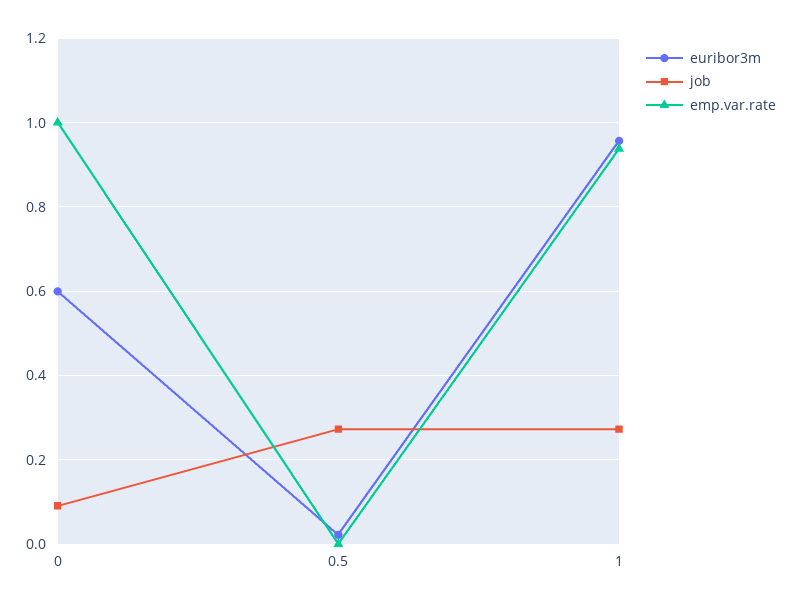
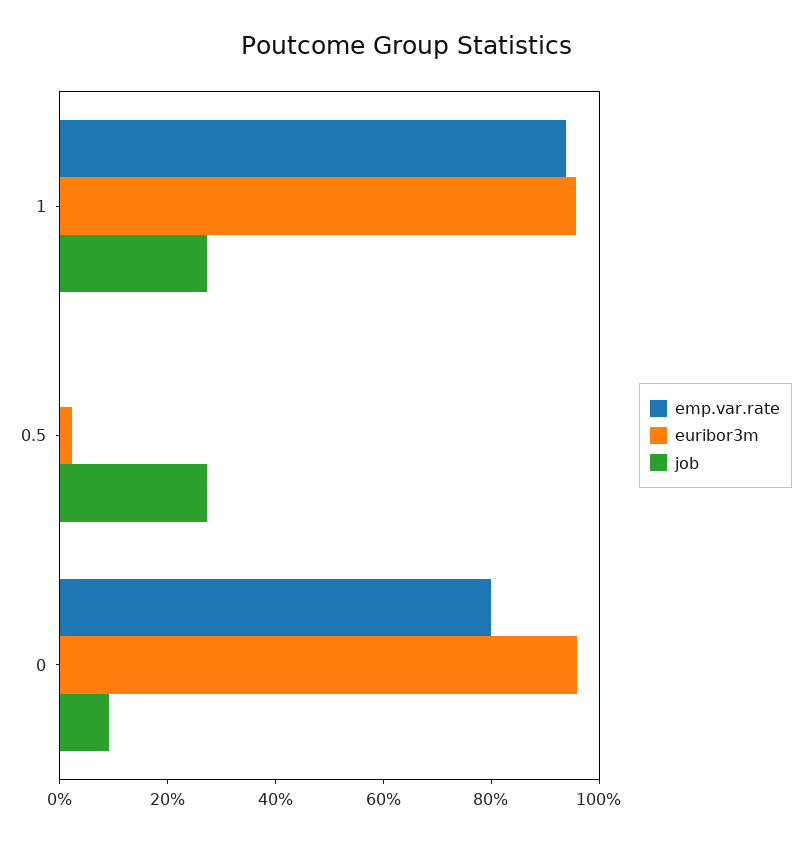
euribor3m, 0: 0.6 -> 0.95
emp.var.rate, 0: 1 -> 0.8

